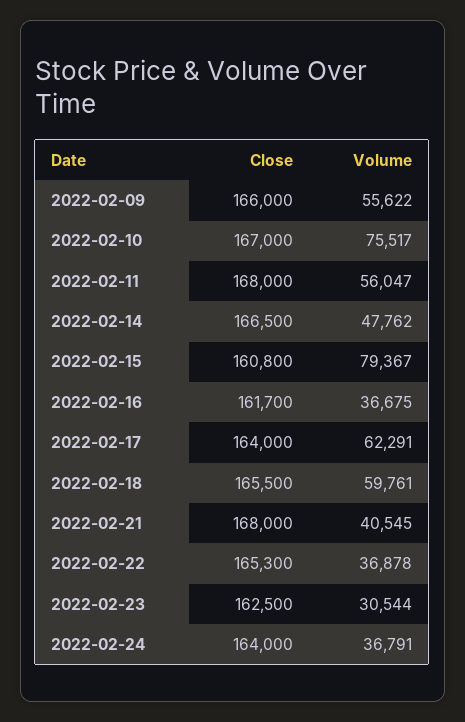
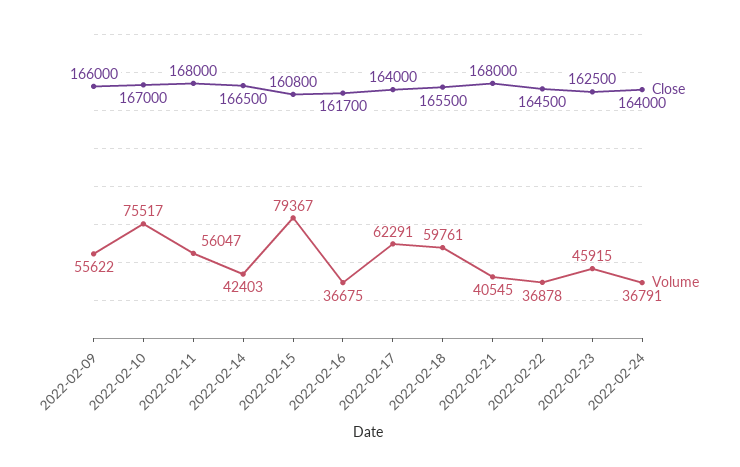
Volume, 2022-02-14: 47762 -> 42403
Close, 2022-02-22: 165300 -> 164500
Volume, 2022-02-23: 30544 -> 45915

